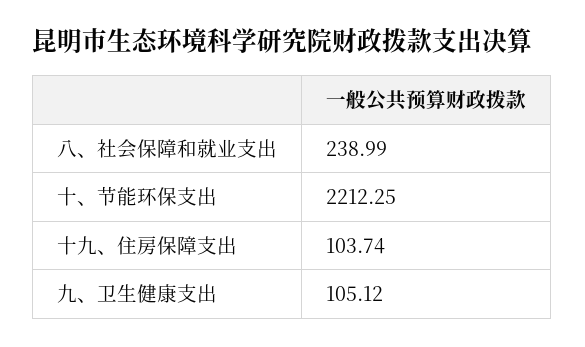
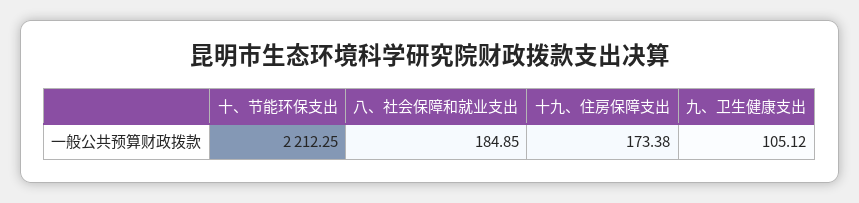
八、社会保障和就业支出: 238.99 -> 184.85
十九、住房保障支出: 103.74 -> 173.38

